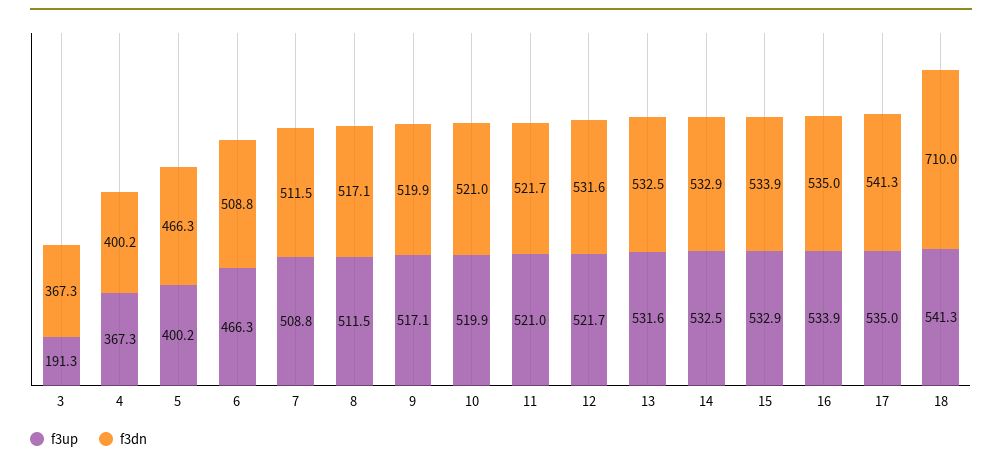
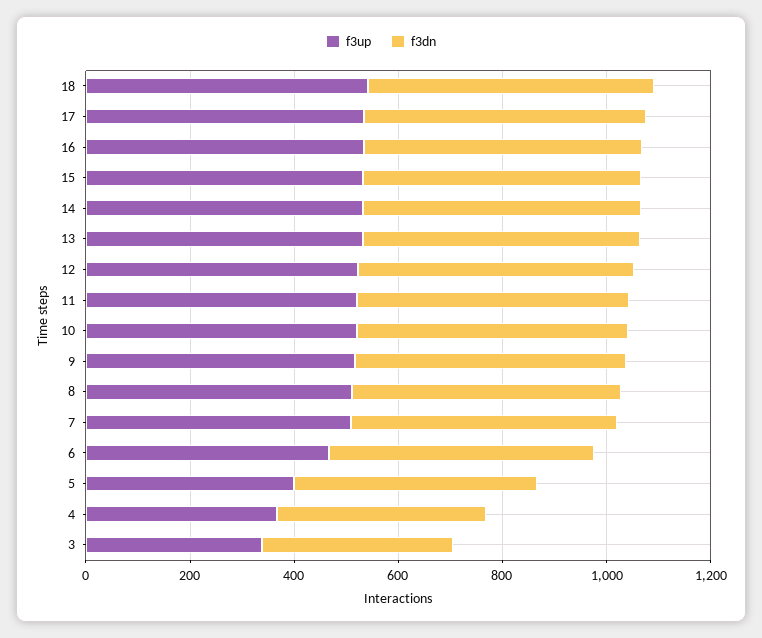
f3up, 3: 191.3 -> 350
f3dn, 18: 710 -> 550

